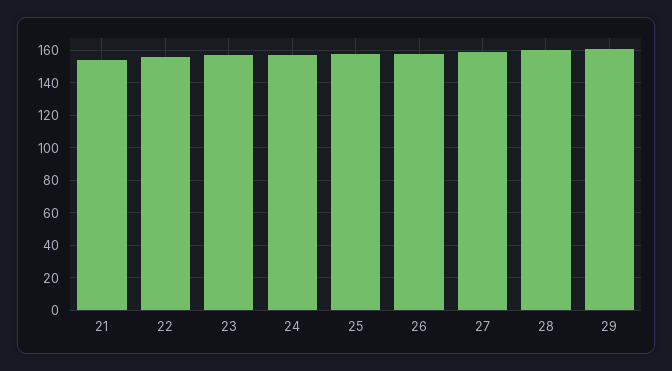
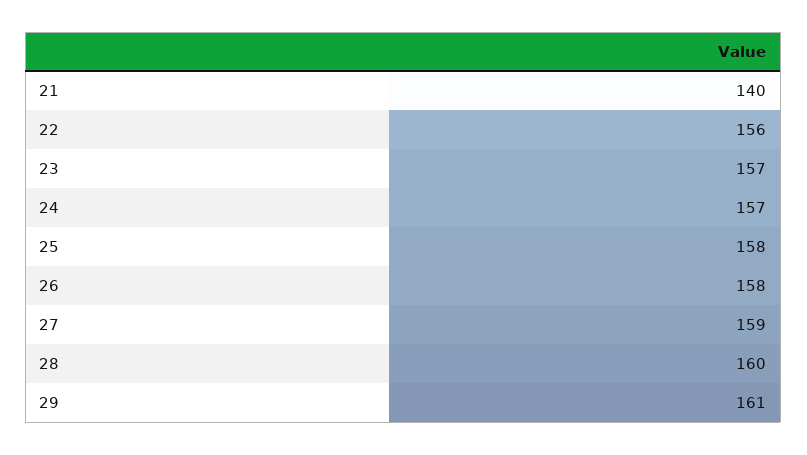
21: 155 -> 140

